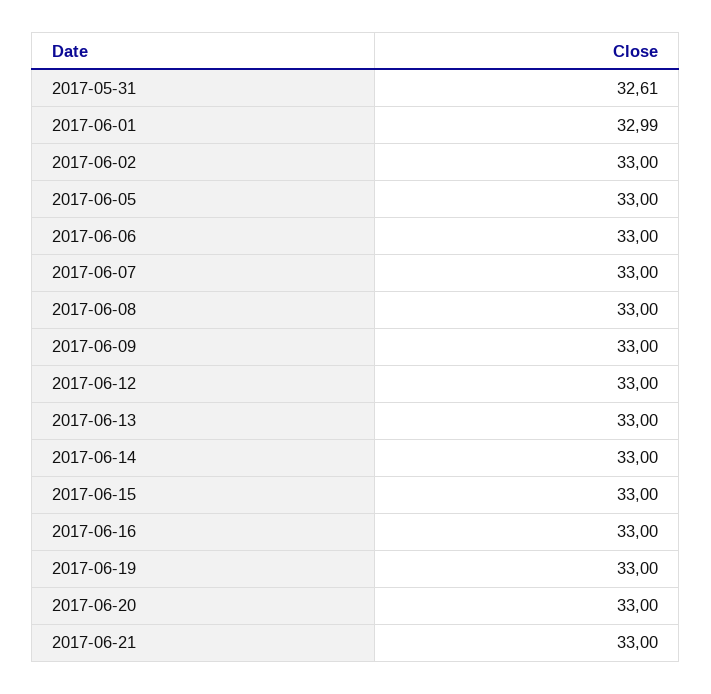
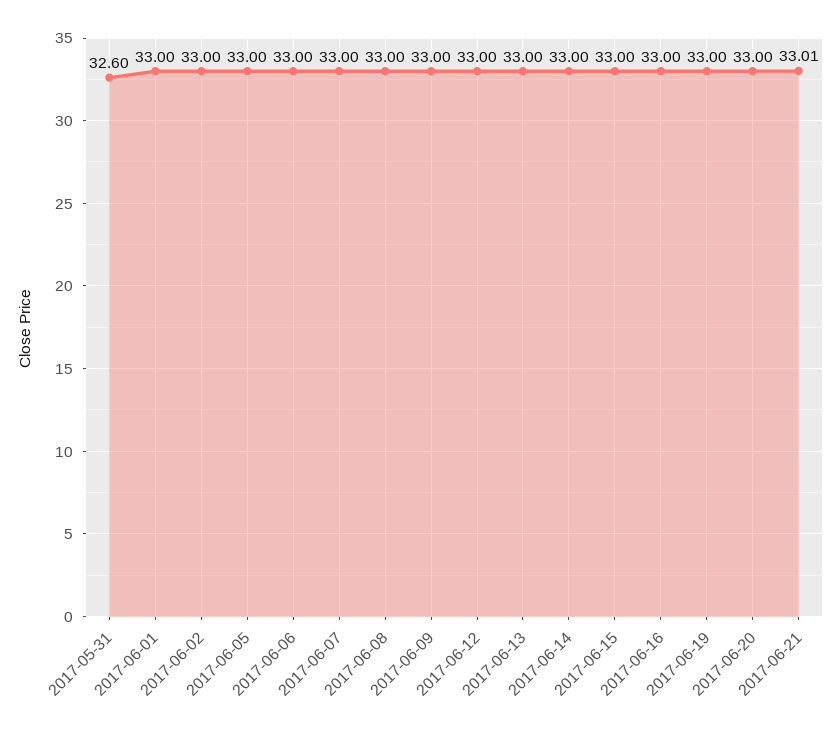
2017-05-31: 32.61 -> 32.6
2017-06-01: 32.99 -> 33
2017-06-21: 33 -> 33.01

